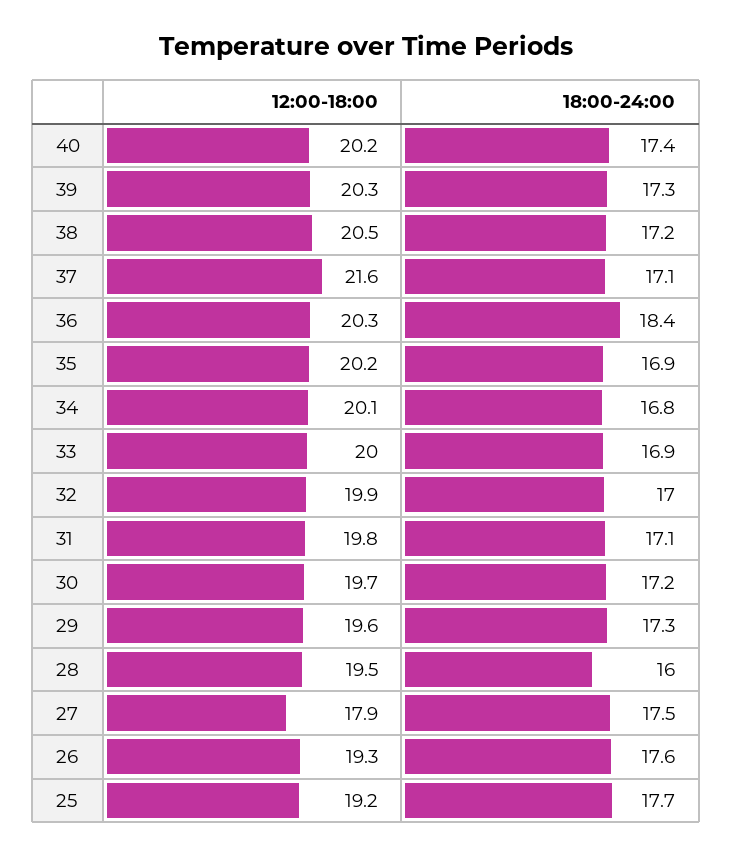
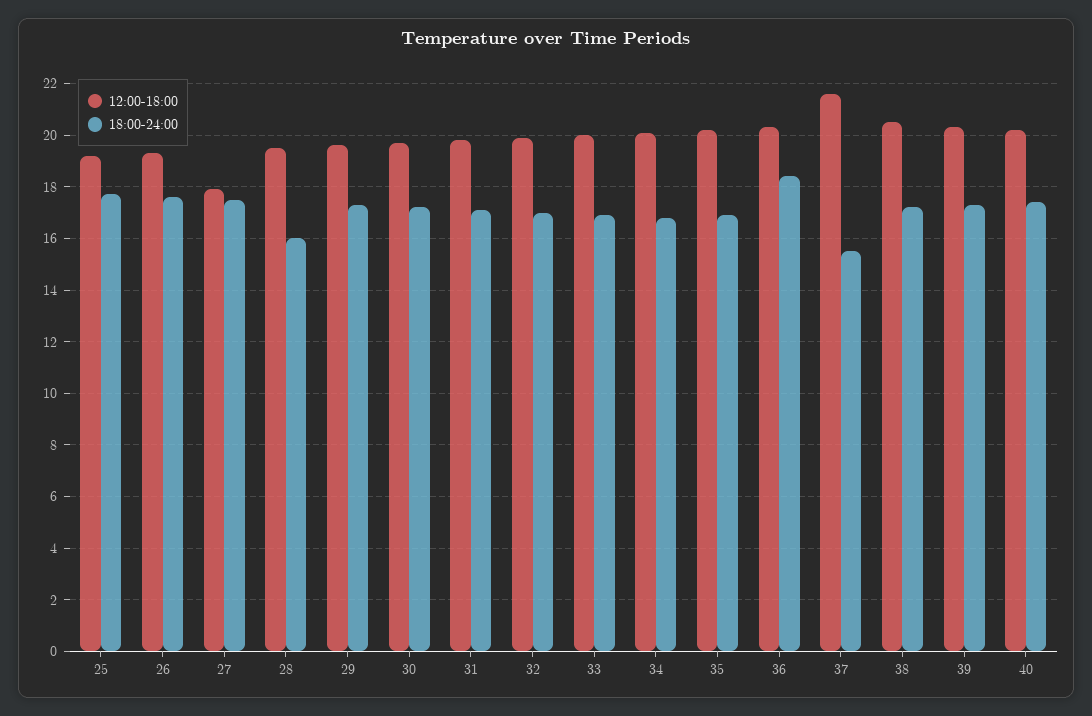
18:00-24:00, 37: 17.1 -> 15.5

